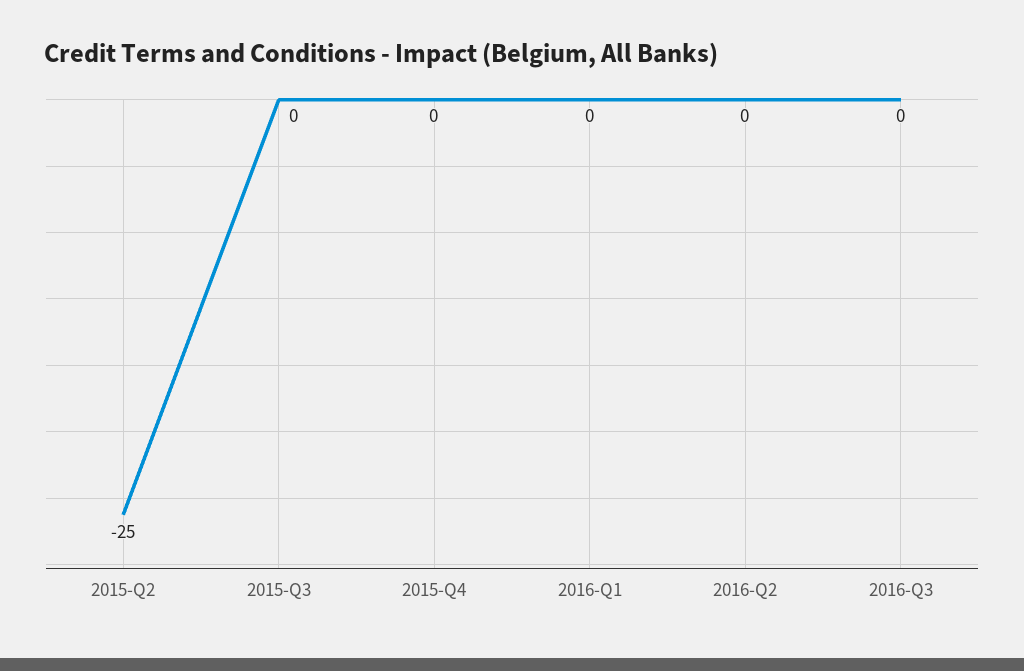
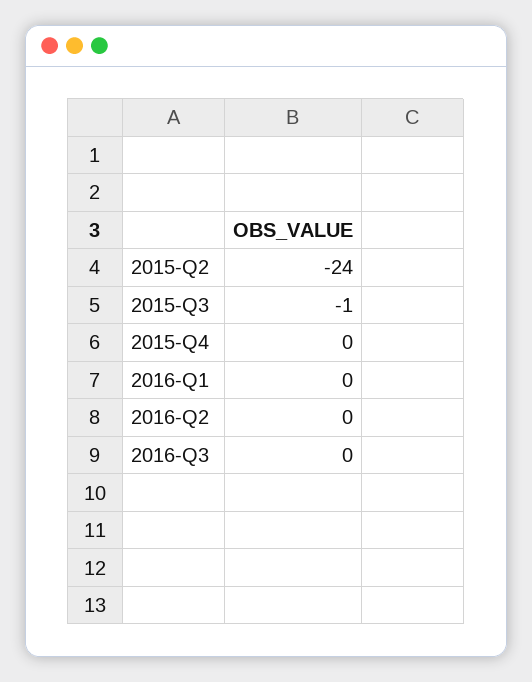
2015-Q2: -25 -> -24
2015-Q3: 0 -> -1

